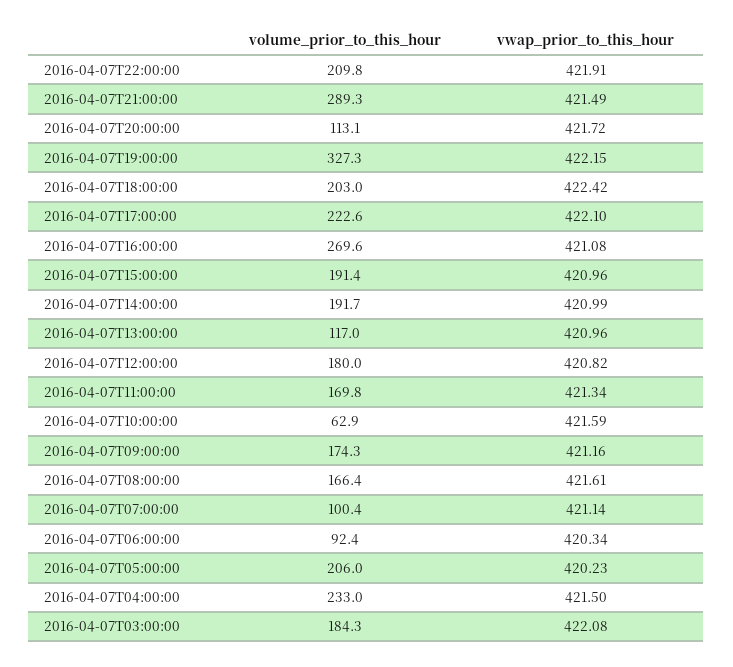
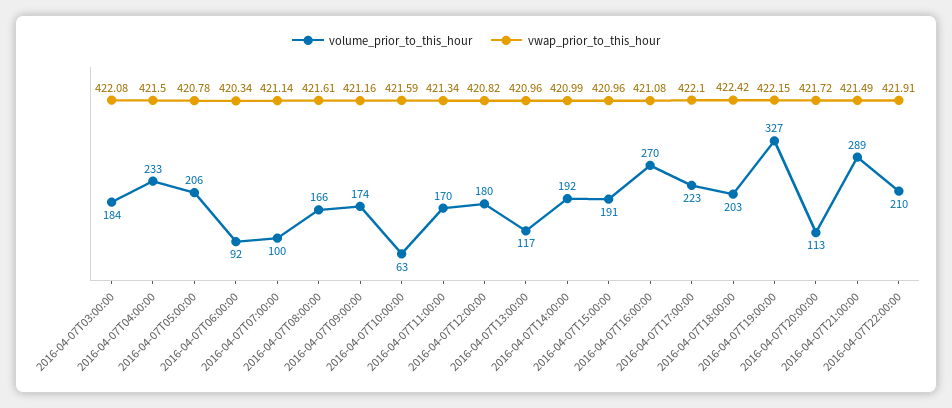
vwap_prior_to_this_hour, 2016-04-07T05:00:00: 420.23 -> 420.78

